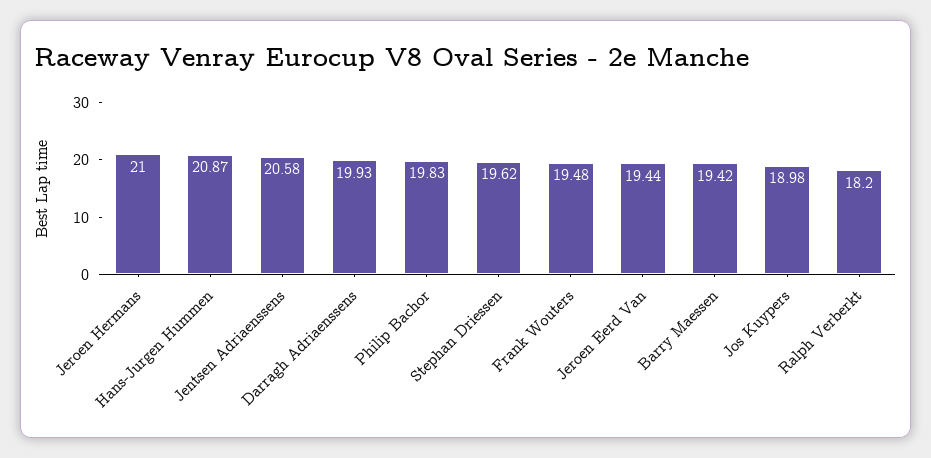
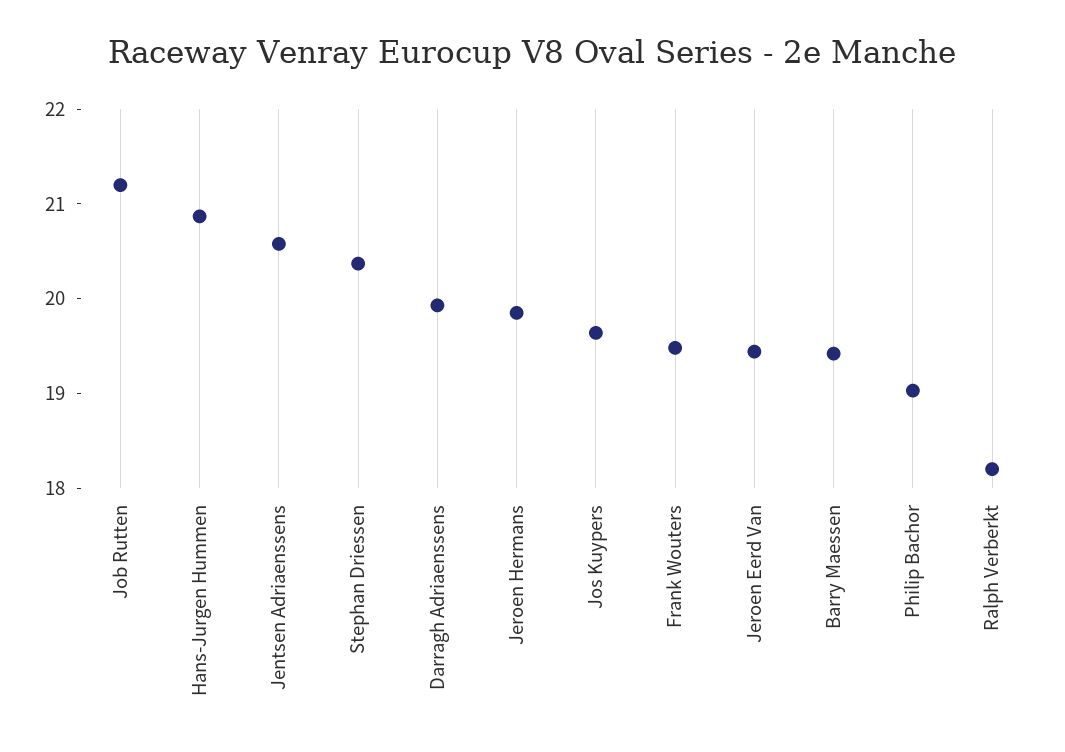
Jeroen Hermans: 21 -> 19.8
Philip Bachor: 19.83 -> 19
Stephan Driessen: 19.62 -> 20.4
Jos Kuypers: 18.98 -> 19.6
Job Rutten: none -> 21.2

